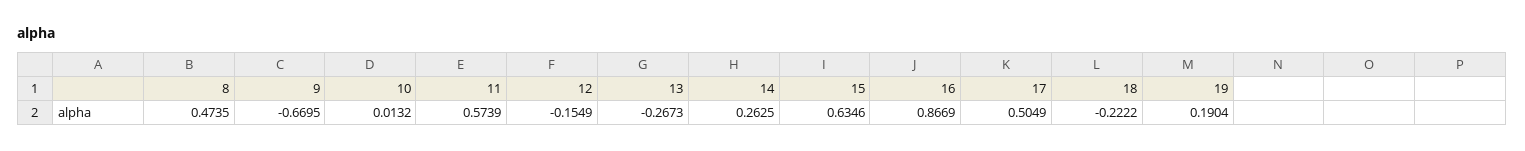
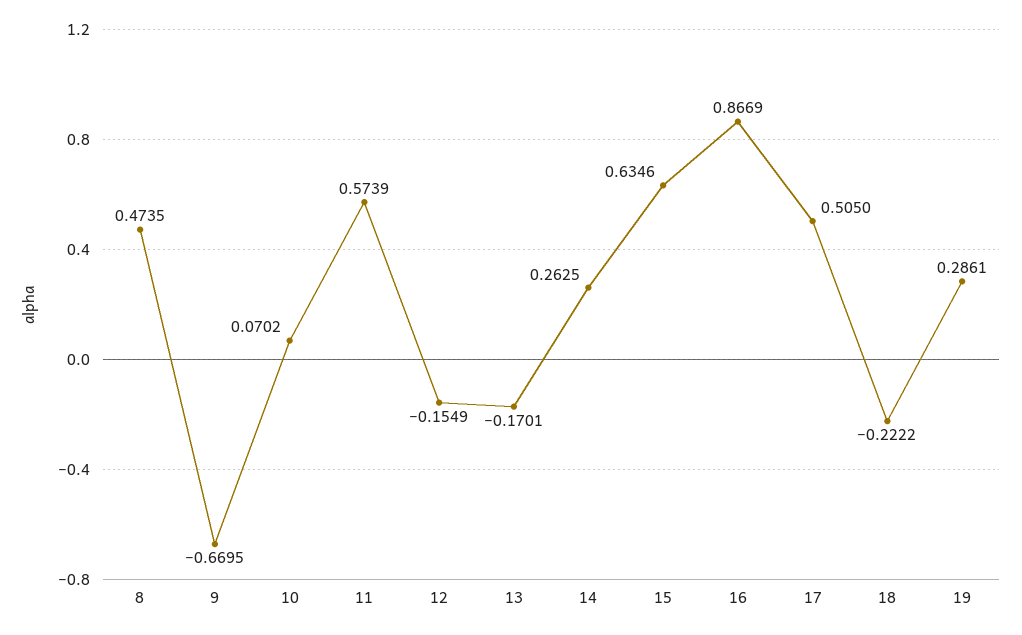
10: 0.0132 -> 0.0702
13: -0.2673 -> -0.1701
17: 0.5049 -> 0.505
19: 0.1904 -> 0.2861

